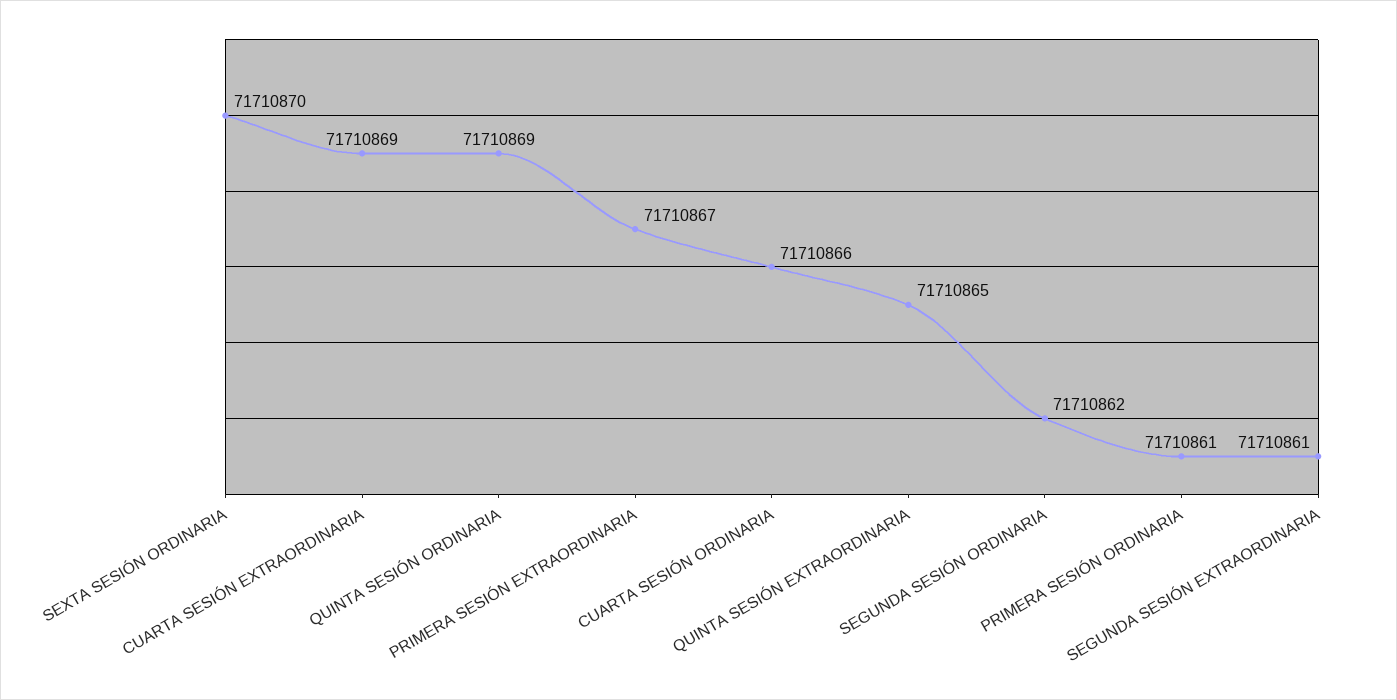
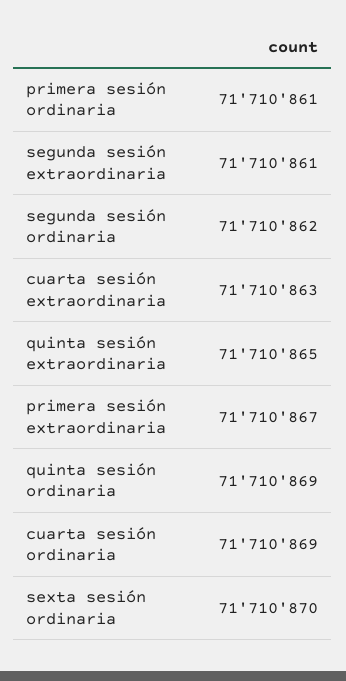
CUARTA SESIÓN EXTRAORDINARIA: 71710869 -> 71710863
CUARTA SESIÓN ORDINARIA: 71710866 -> 71710869

